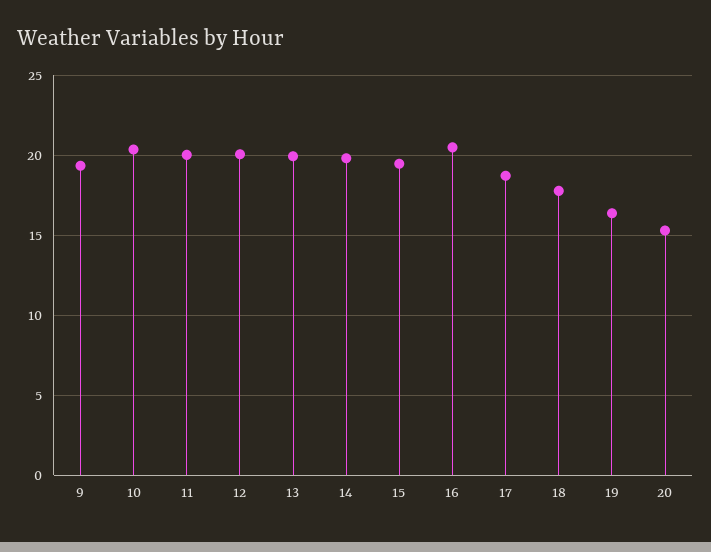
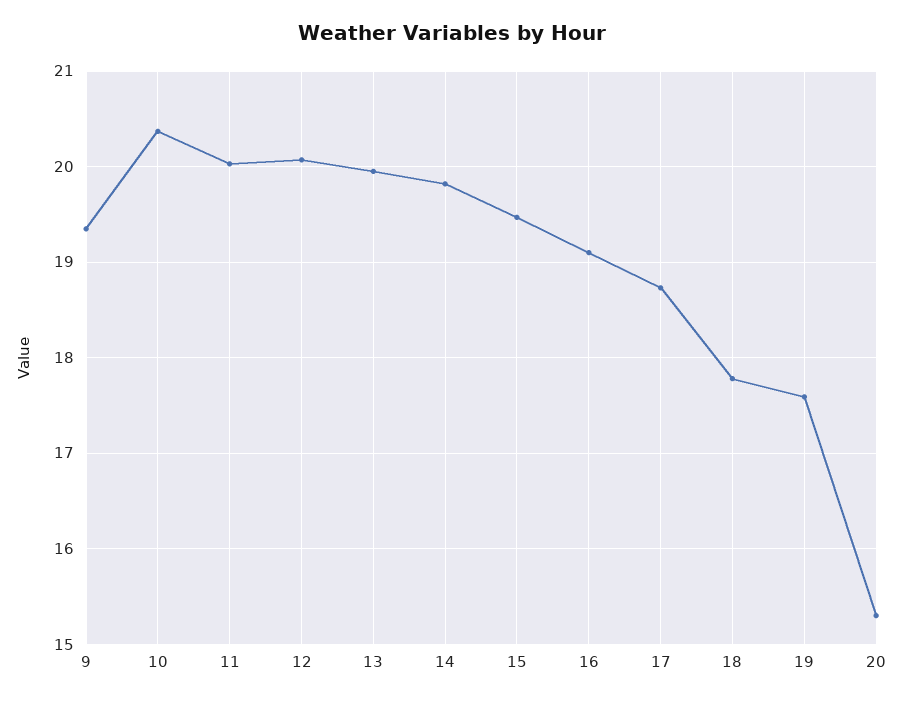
16: 20.5 -> 19.1
19: 16.5 -> 17.6

